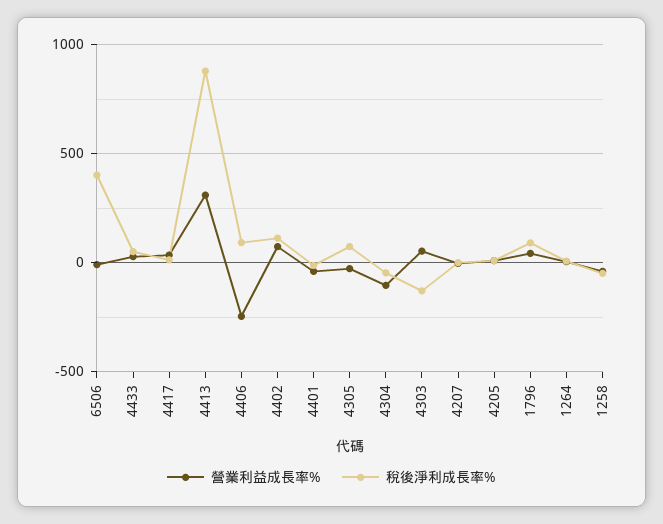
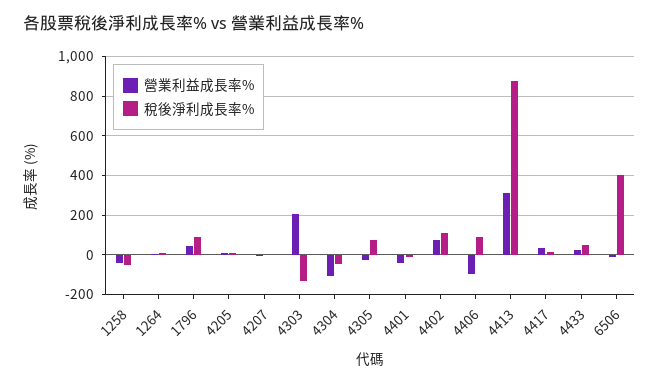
營業利益成長率%, 4406: -250 -> -100
營業利益成長率%, 4303: 50 -> 200

